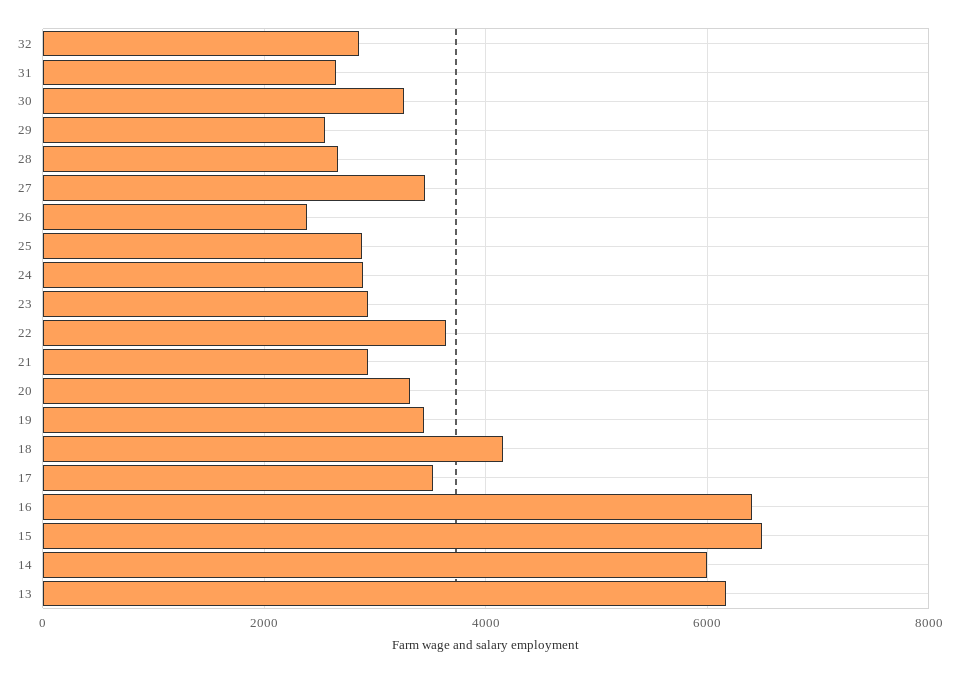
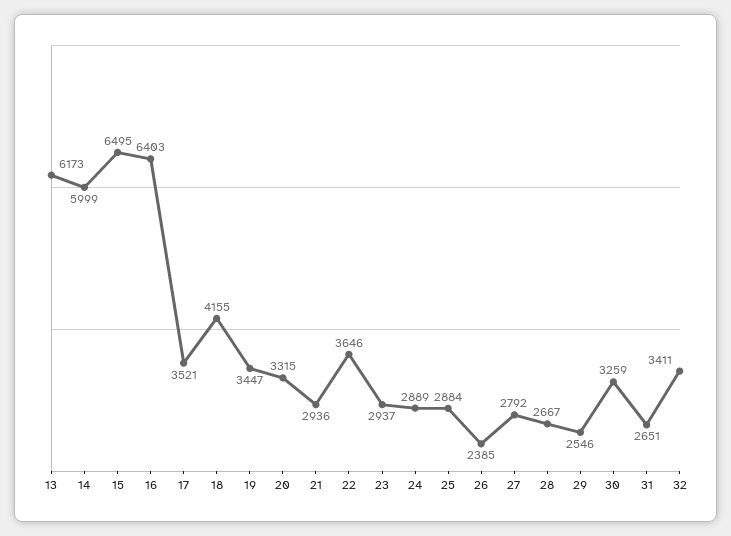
32: 2800 -> 3411
27: 3400 -> 2792

